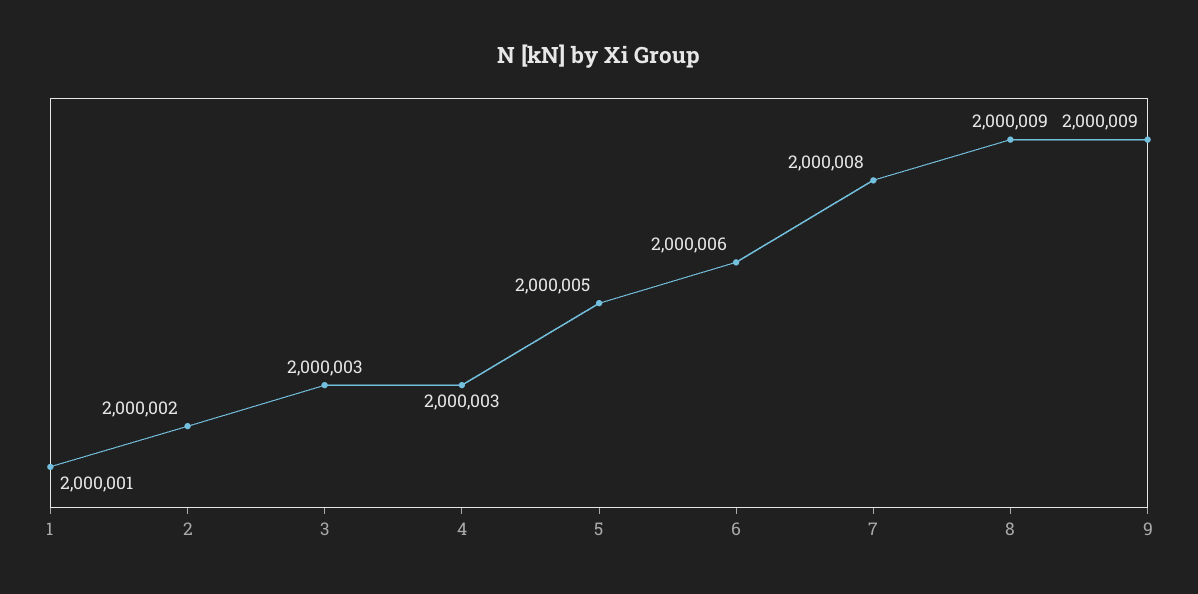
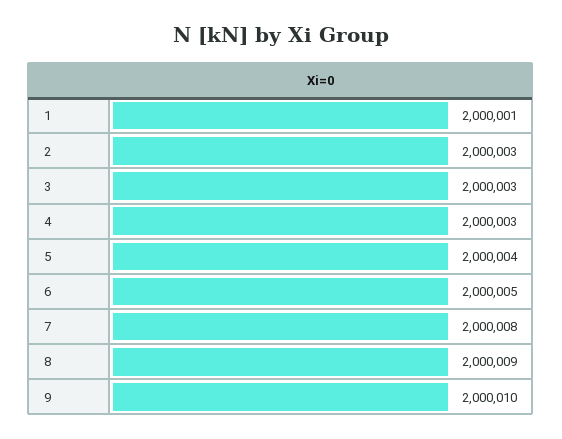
2: 2000002 -> 2000003
5: 2000005 -> 2000004
6: 2000006 -> 2000005
9: 2000009 -> 2000010

